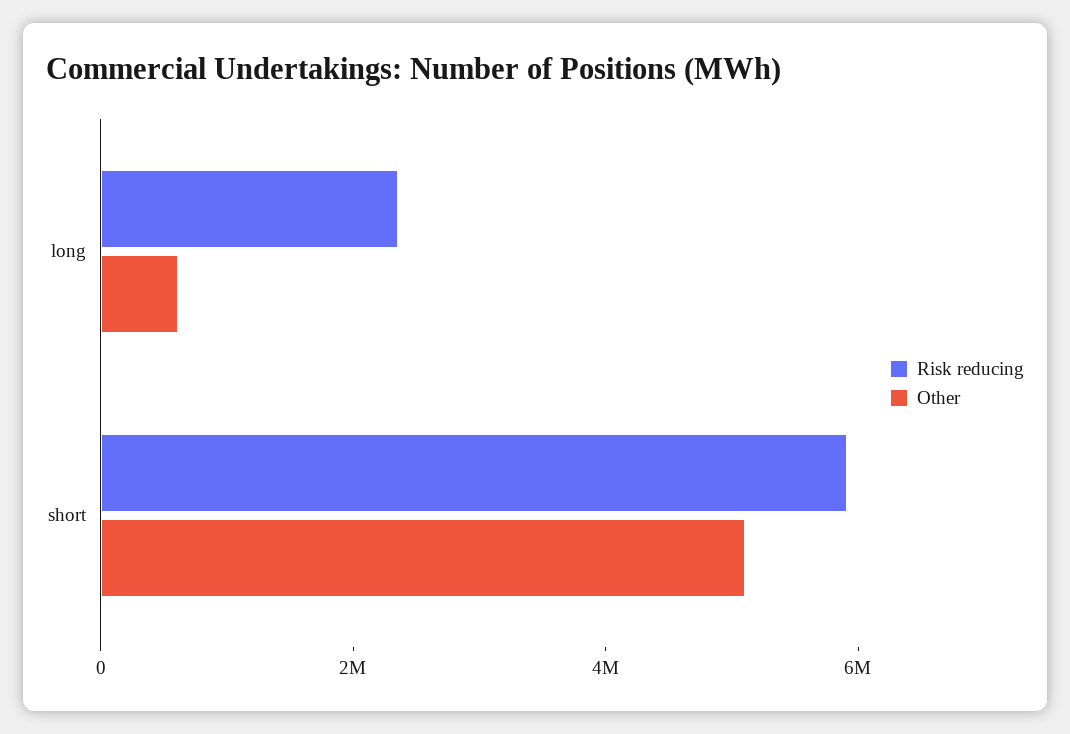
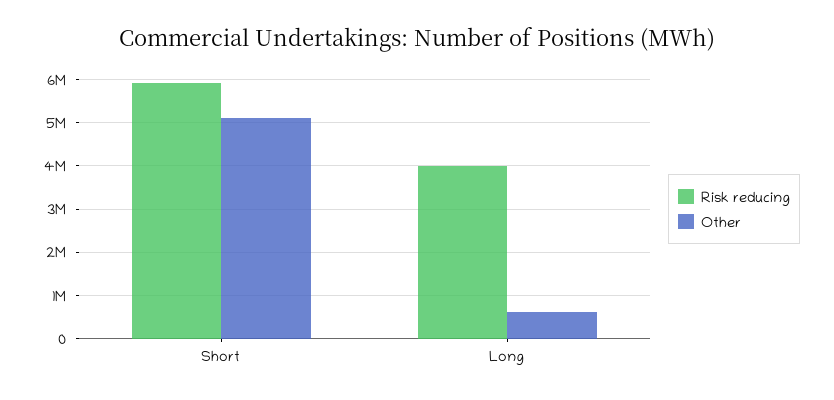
Risk reducing, long: 2500000 -> 4000000

